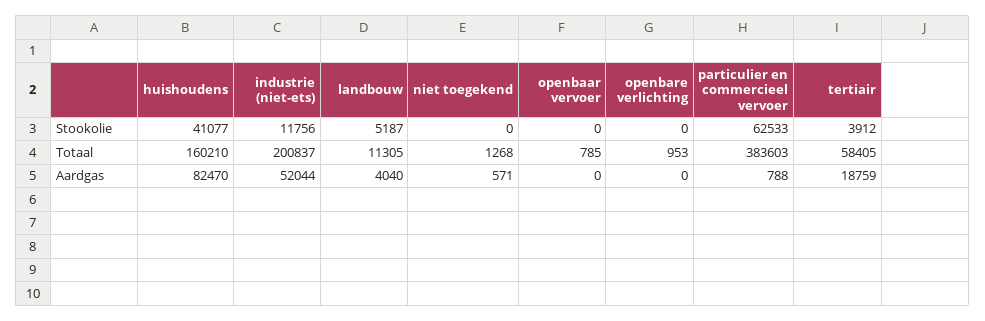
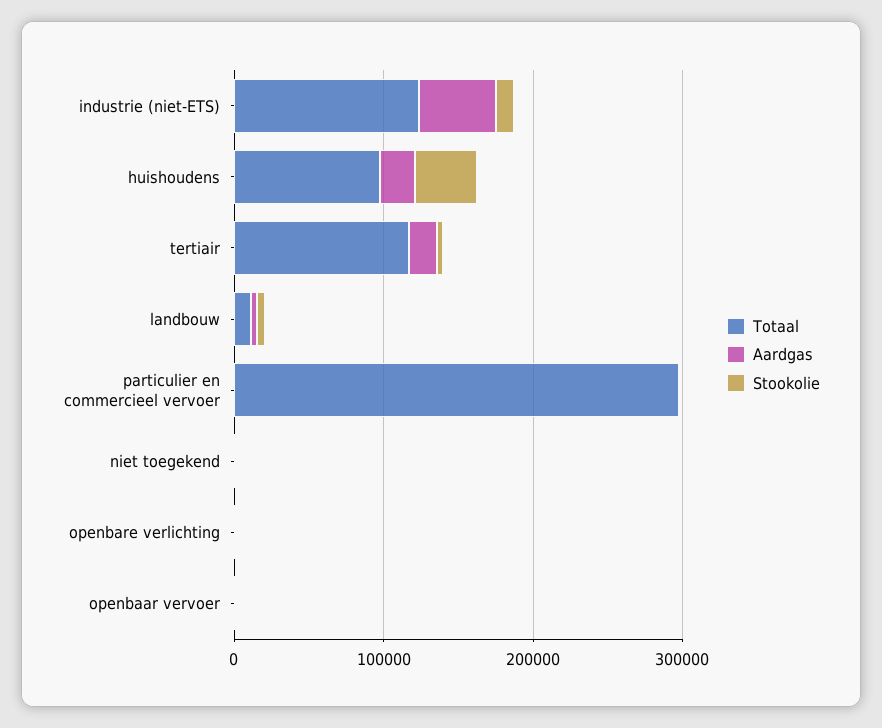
Stookolie, particulier en commercieel vervoer: 62533 -> 0
Totaal, huishoudens: 160210 -> 100000
Totaal, industrie (niet-ets): 200837 -> 120000
Totaal, particulier en commercieel vervoer: 383603 -> 300000
Totaal, tertiair: 58405 -> 120000
Aardgas, huishoudens: 82470 -> 20000

